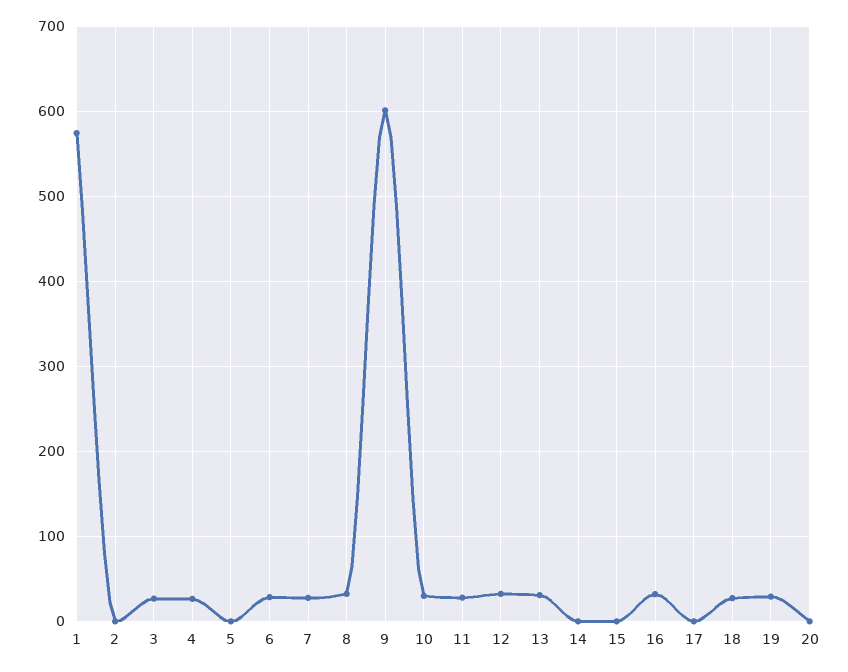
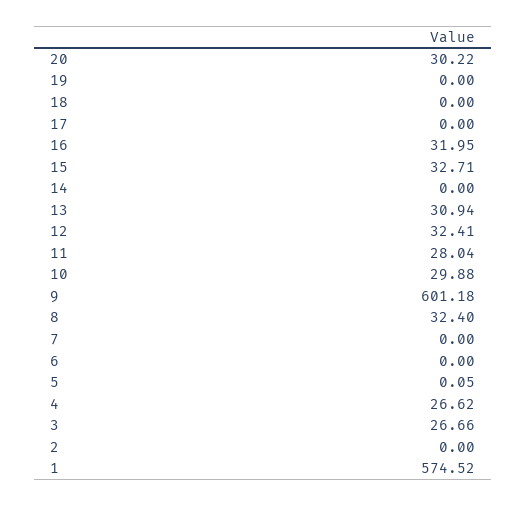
6: 30 -> 0
7: 30 -> 0
15: 0 -> 32.71
18: 30 -> 0
19: 30 -> 0
20: 0 -> 30.22

